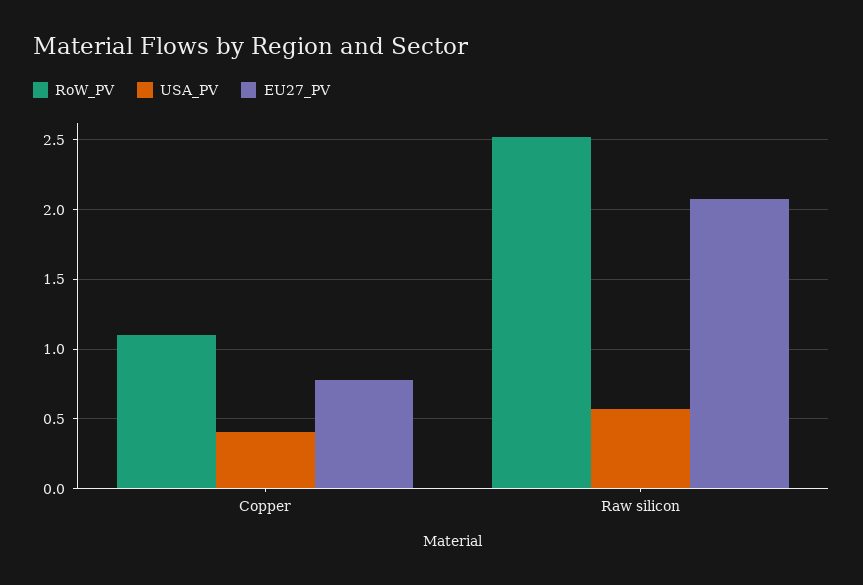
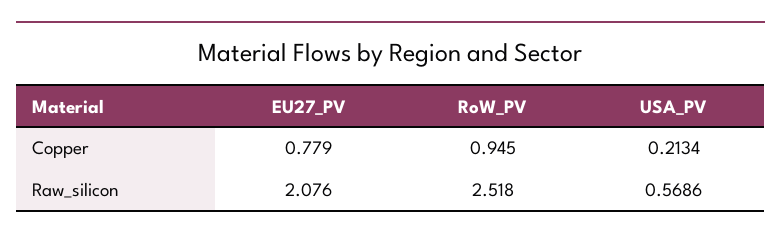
RoW_PV, Copper: 1.1 -> 0.945
USA_PV, Copper: 0.4 -> 0.2134

